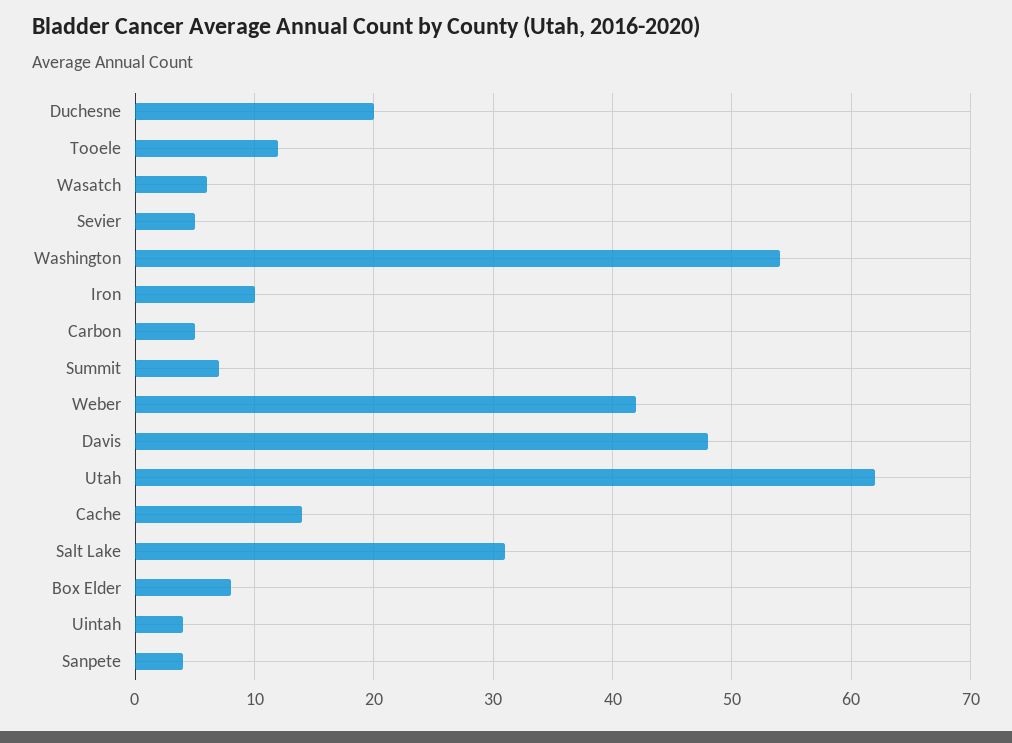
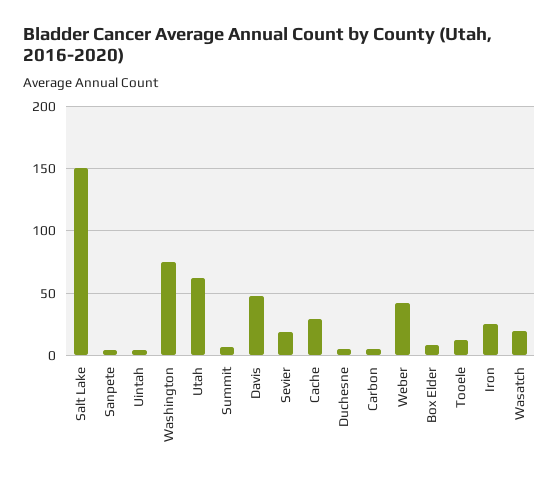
Duchesne: 20 -> 5
Wasatch: 6 -> 20
Sevier: 5 -> 20
Washington: 54 -> 75
Iron: 10 -> 25
Cache: 14 -> 30
Salt Lake: 31 -> 150

